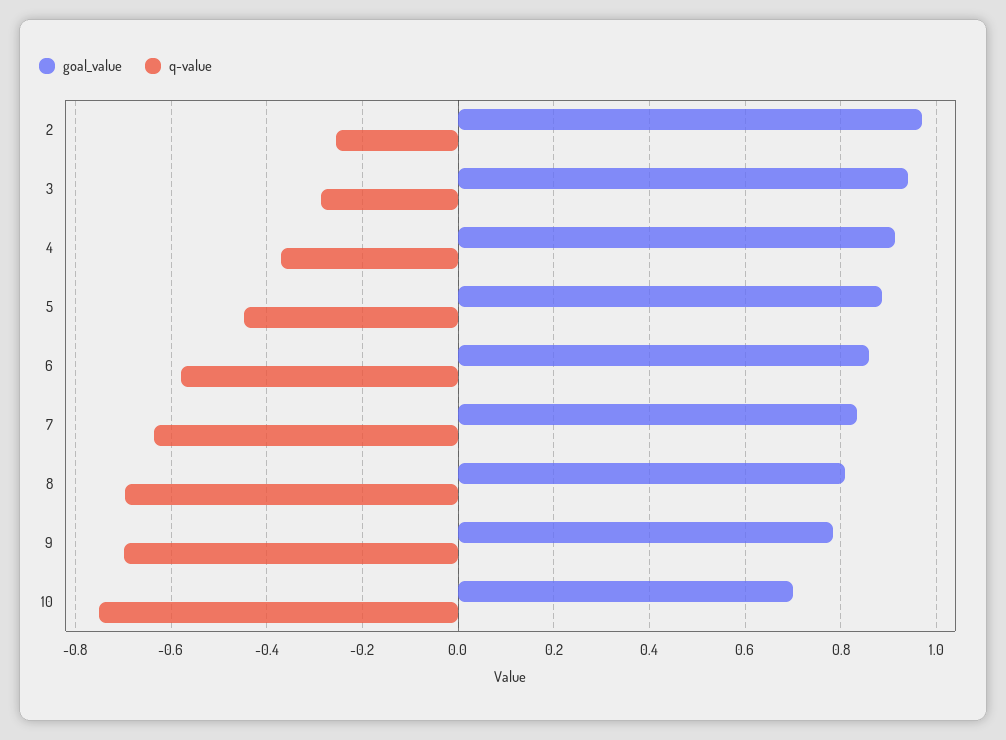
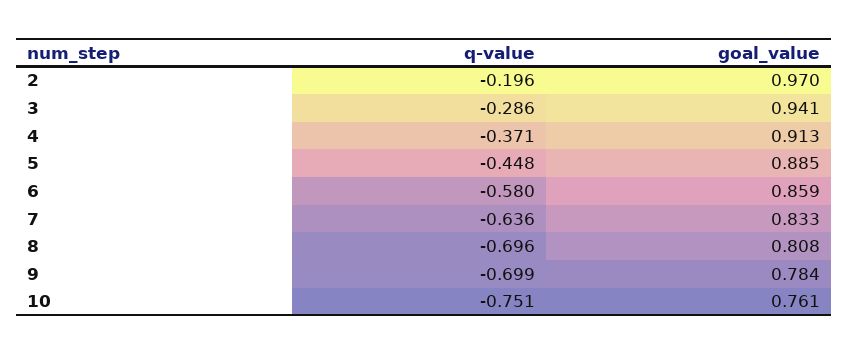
q-value, 2: -0.26 -> -0.196
goal_value, 10: 0.7 -> 0.761

